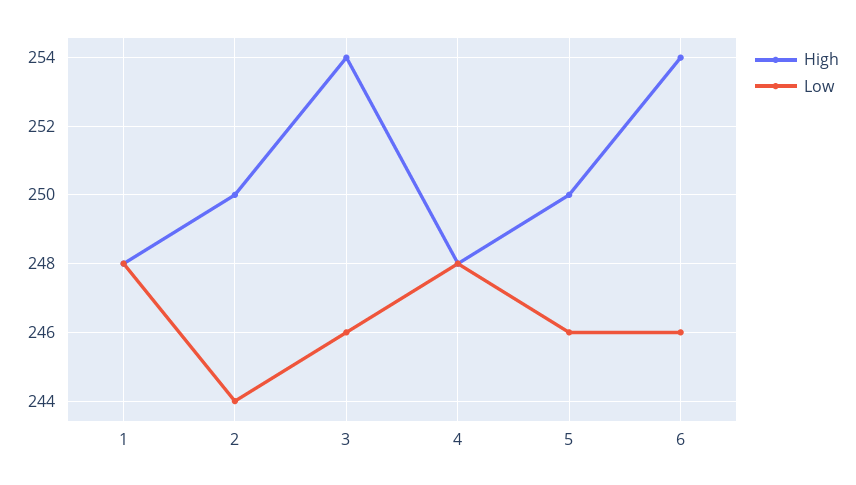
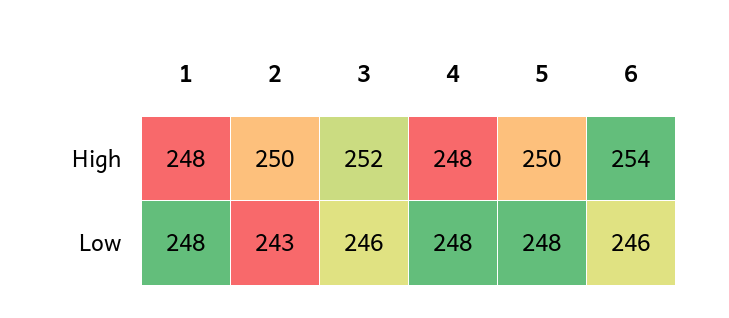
Low, 2: 244 -> 243
High, 3: 254 -> 252
Low, 5: 246 -> 248

